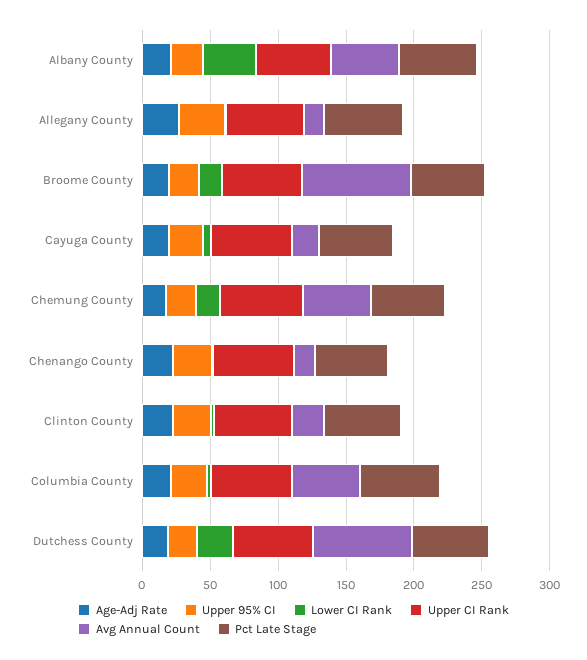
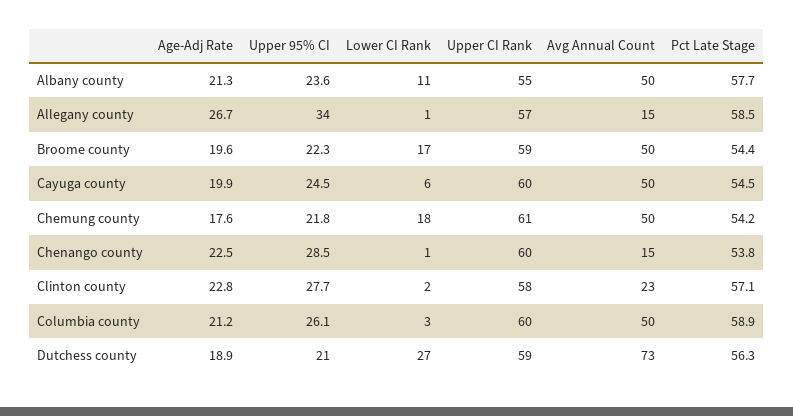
Lower CI Rank, Albany County: 40 -> 11
Avg Annual Count, Broome County: 80 -> 50
Avg Annual Count, Cayuga County: 20 -> 50

